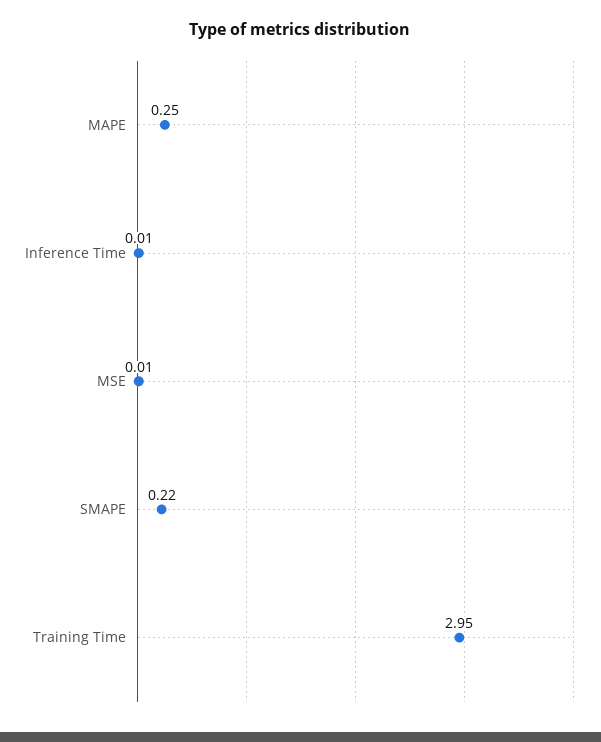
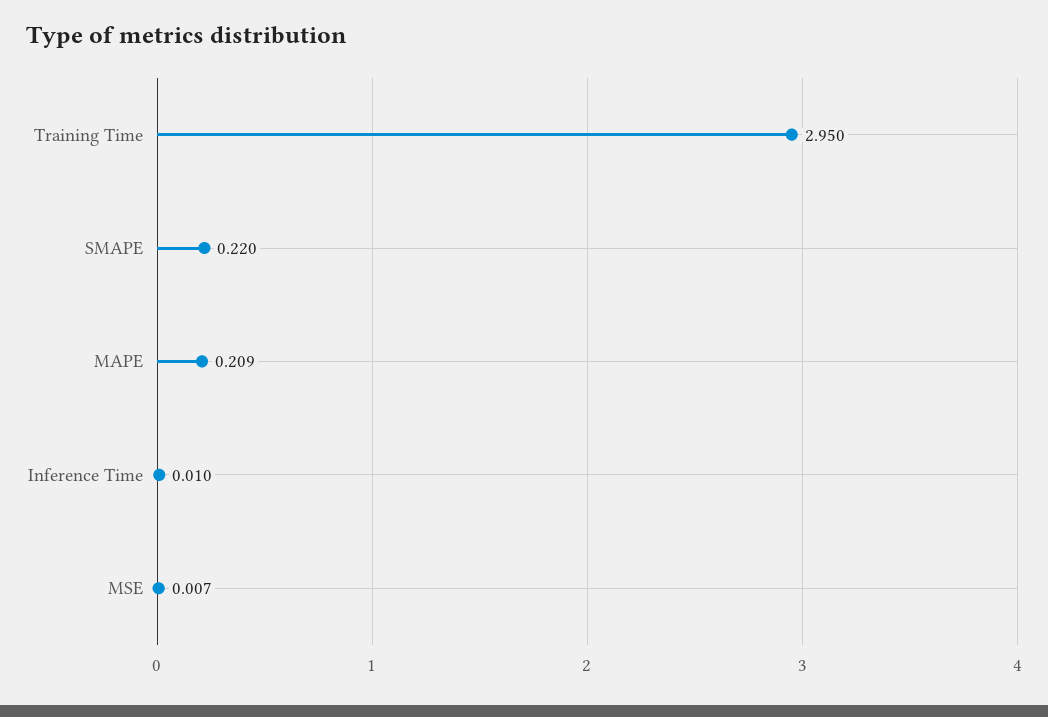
MAPE: 0.25 -> 0.209

